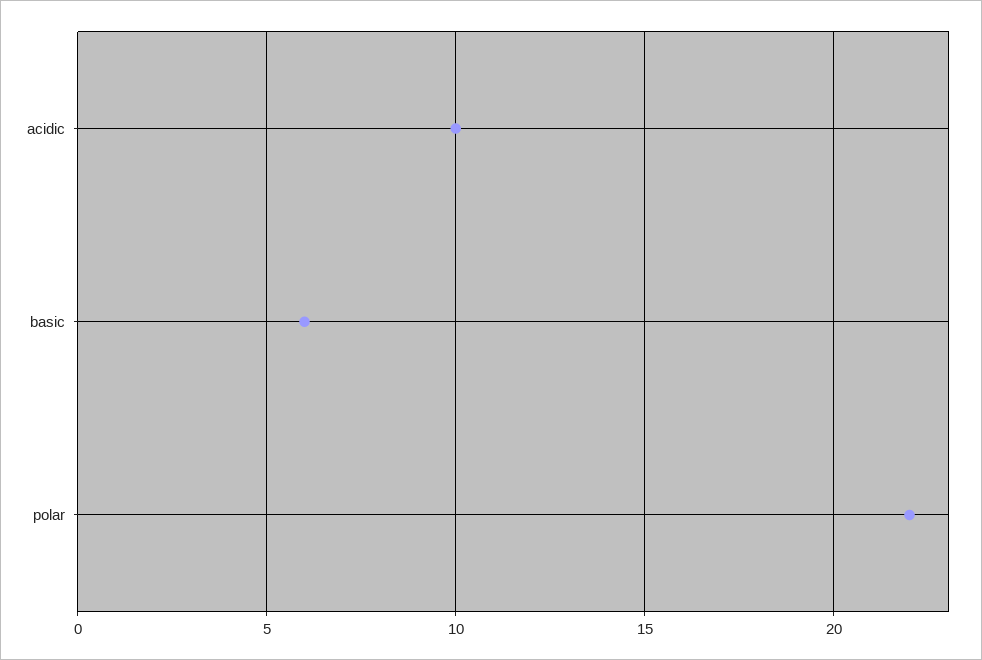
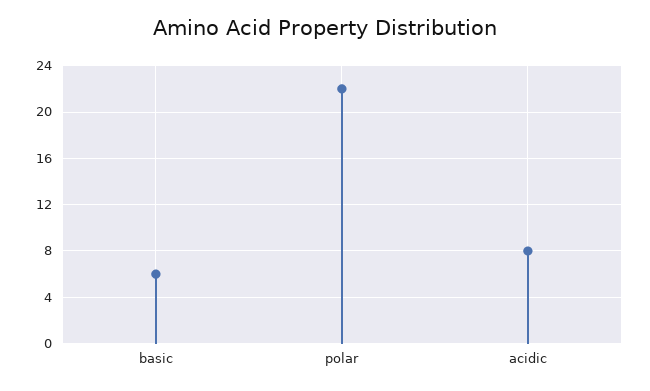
acidic: 10 -> 8

